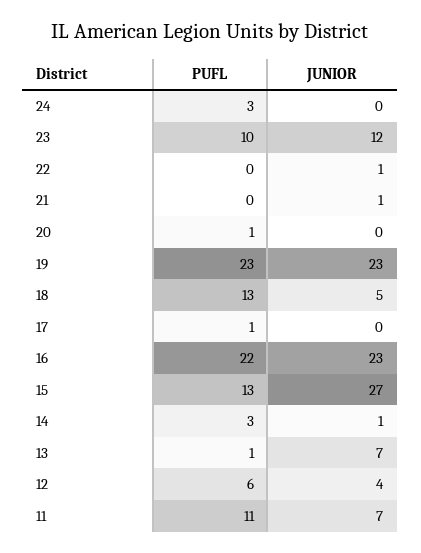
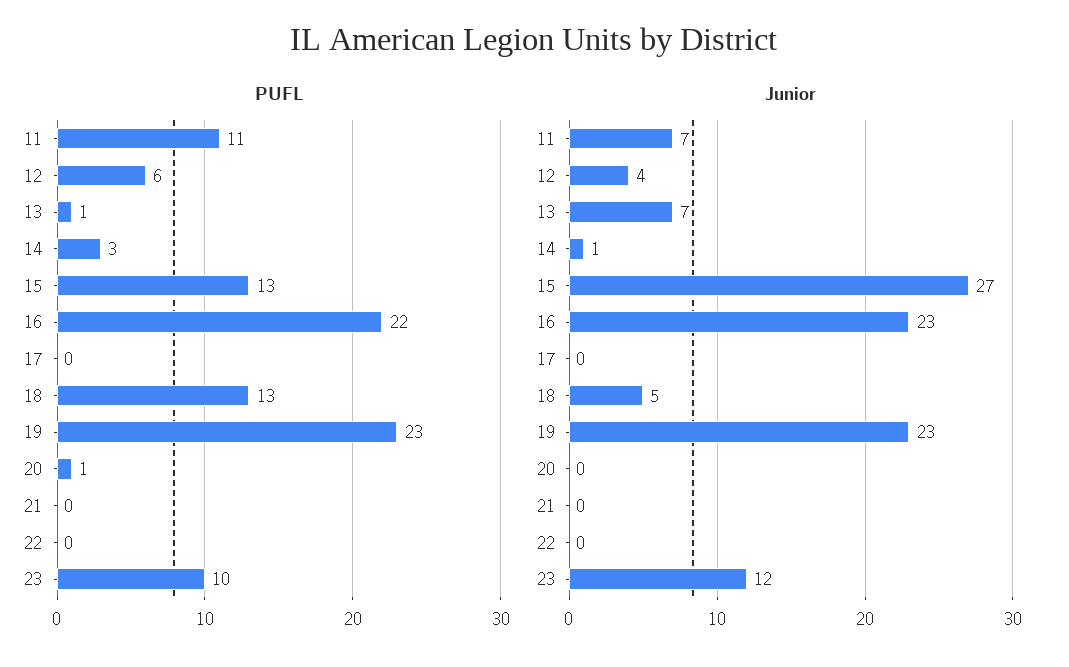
PUFL, 24: 3 -> none
JUNIOR, 24: 0 -> none
JUNIOR, 22: 1 -> 0
JUNIOR, 21: 1 -> 0
PUFL, 17: 1 -> 0

